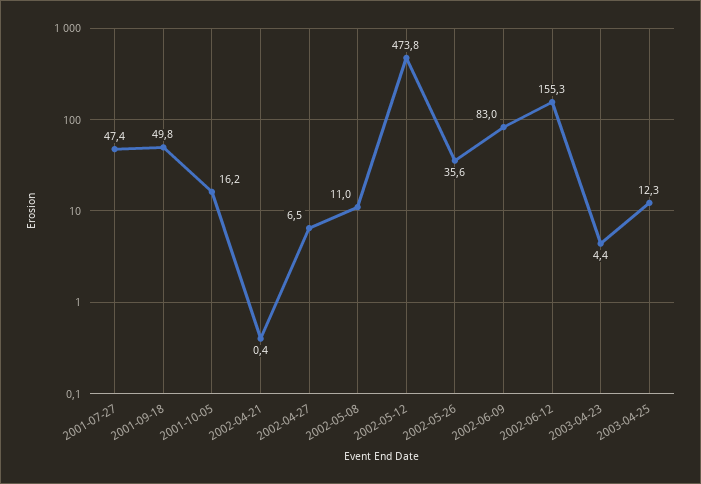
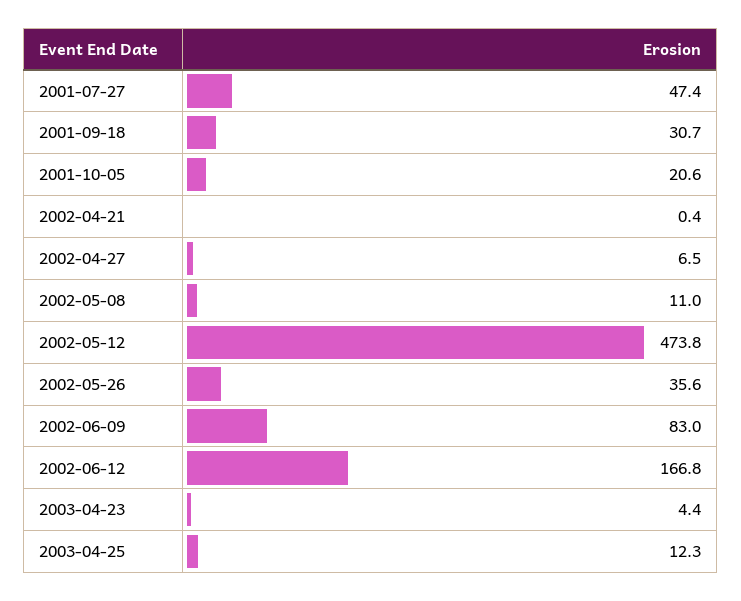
2001-09-18: 49.8 -> 30.7
2001-10-05: 16.2 -> 20.6
2002-06-12: 155.3 -> 166.8

